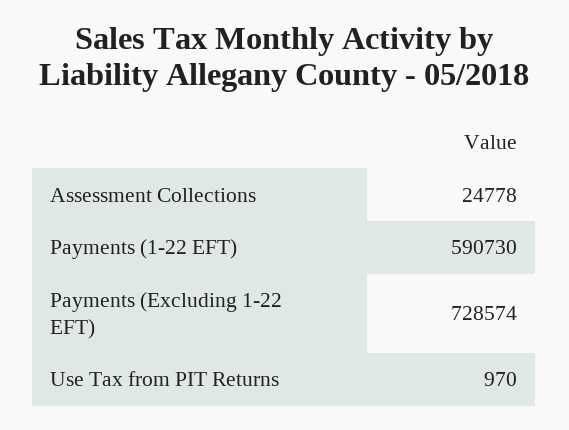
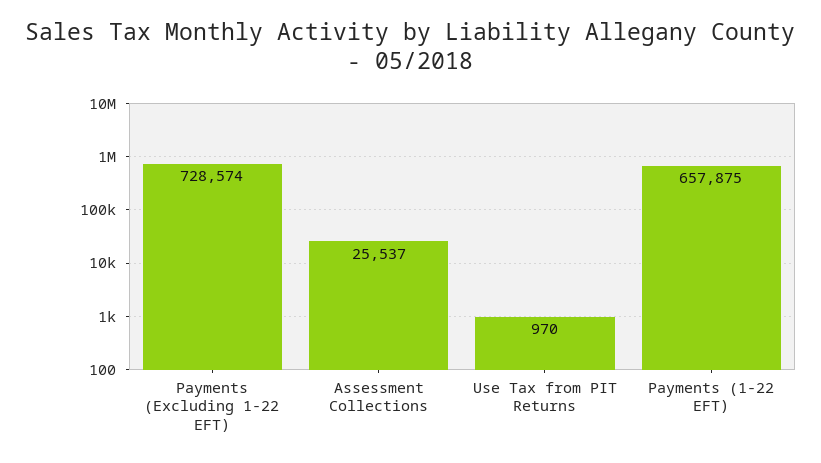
Assessment Collections: 24778 -> 25537
Payments (1-22 EFT): 590730 -> 657875

